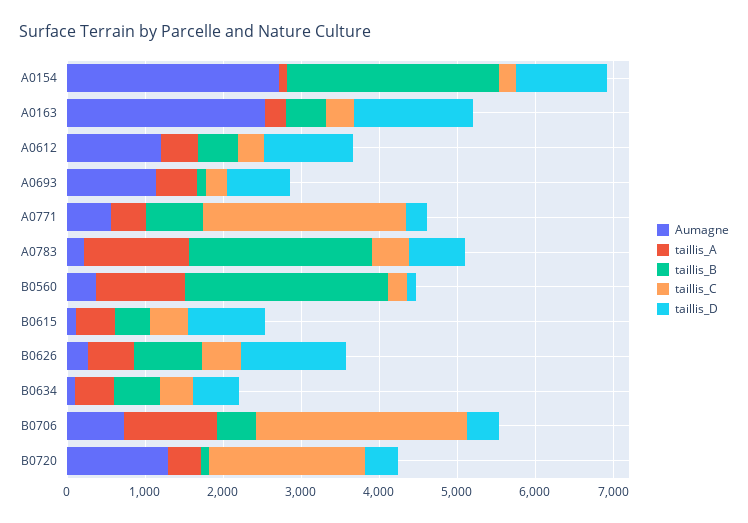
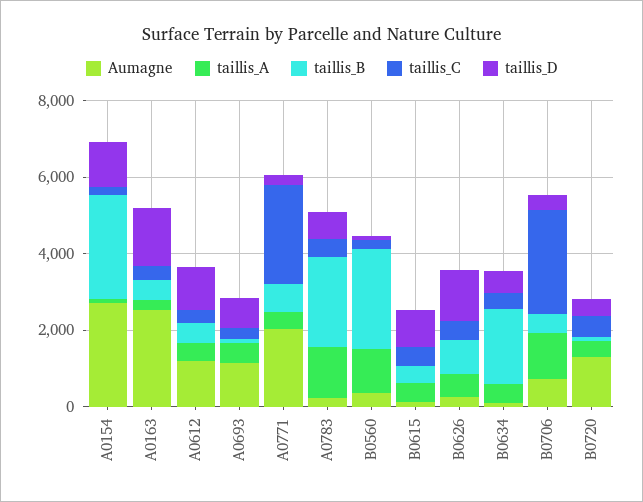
Aumagne, A0771: 600 -> 2000
taillis_B, B0634: 600 -> 2000
taillis_C, B0720: 2000 -> 500

